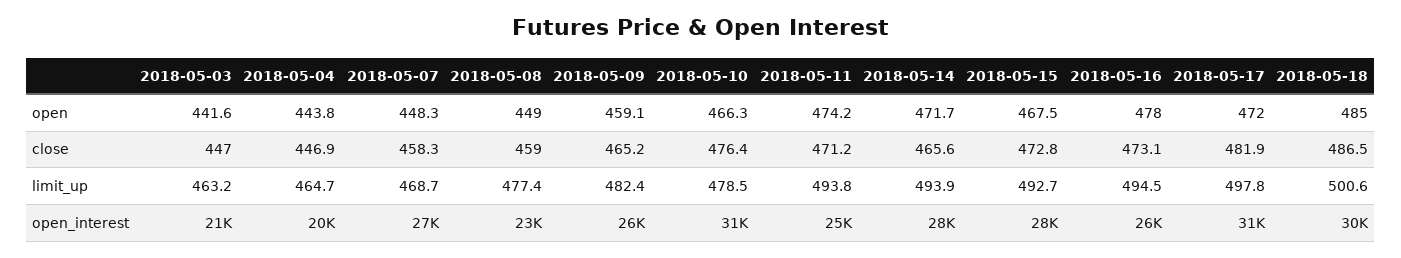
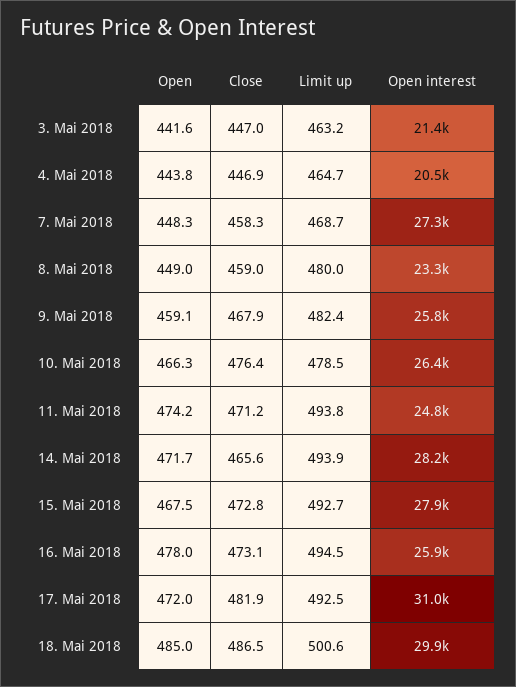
2018-05-09, close: 465.2 -> 467.9
2018-05-08, limit_up: 477.4 -> 480
2018-05-17, limit_up: 497.8 -> 492.5
2018-05-10, open_interest: 31000 -> 26400

